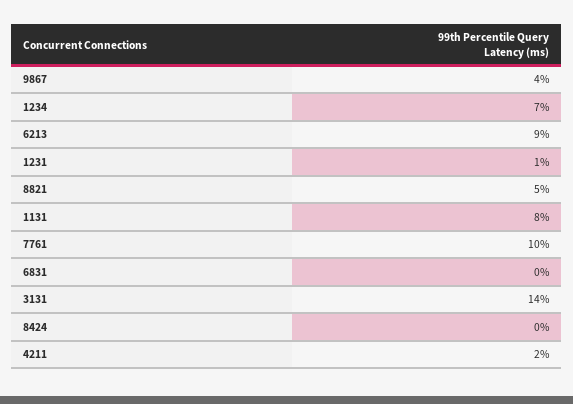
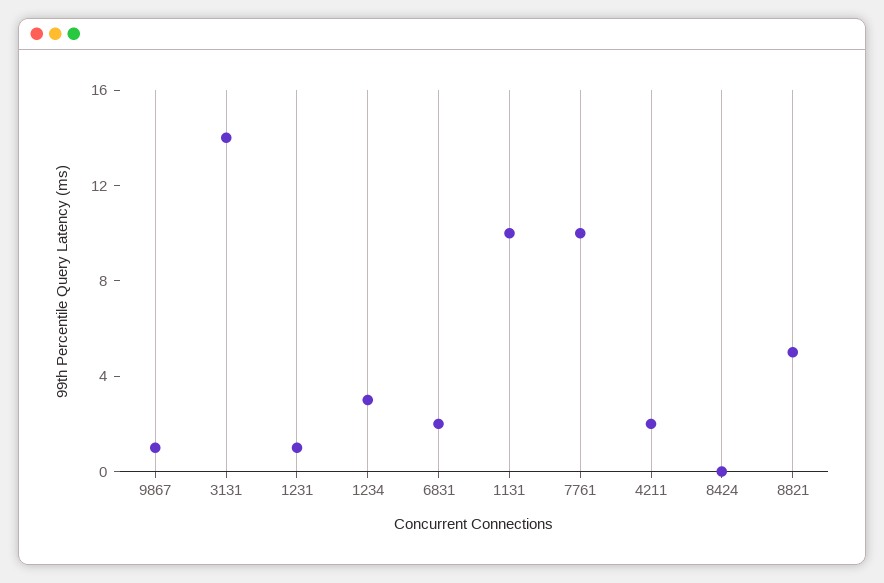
9867: 4 -> 1
1234: 7 -> 3
6213: 9 -> none
1131: 8 -> 10
6831: 0 -> 2

